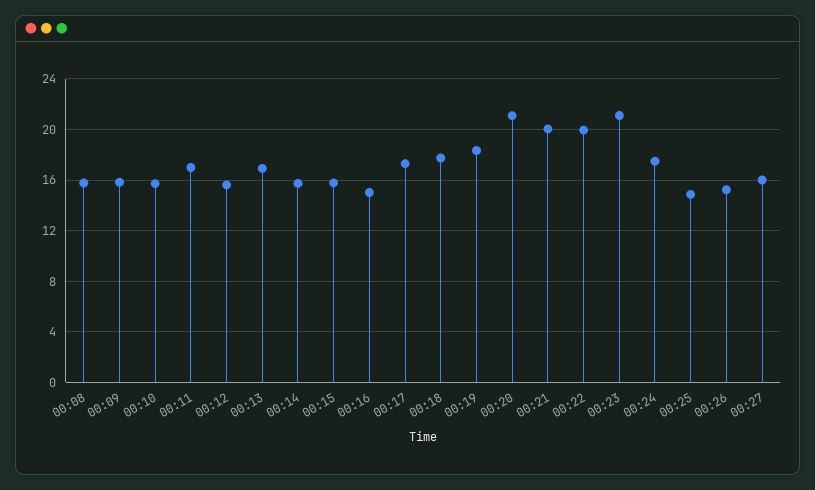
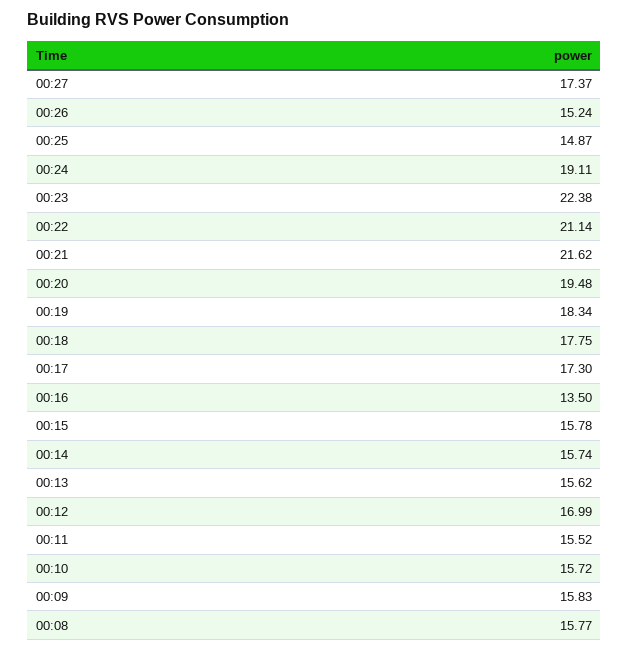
00:11: 17 -> 15.52
00:12: 15.5 -> 16.99
00:13: 17 -> 15.62
00:16: 15 -> 13.5
00:20: 21 -> 19.48
00:21: 20 -> 21.62
00:22: 20 -> 21.14
00:23: 21 -> 22.38
00:24: 17.5 -> 19.11
00:27: 16 -> 17.37

